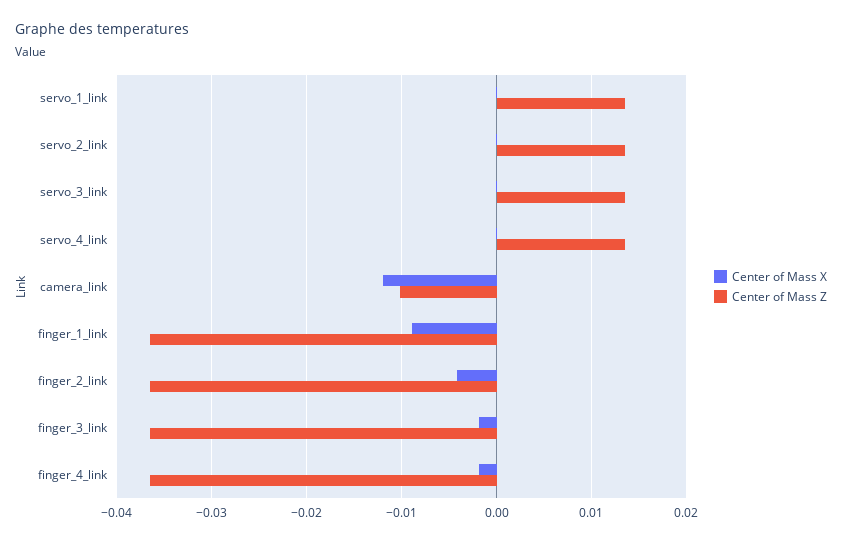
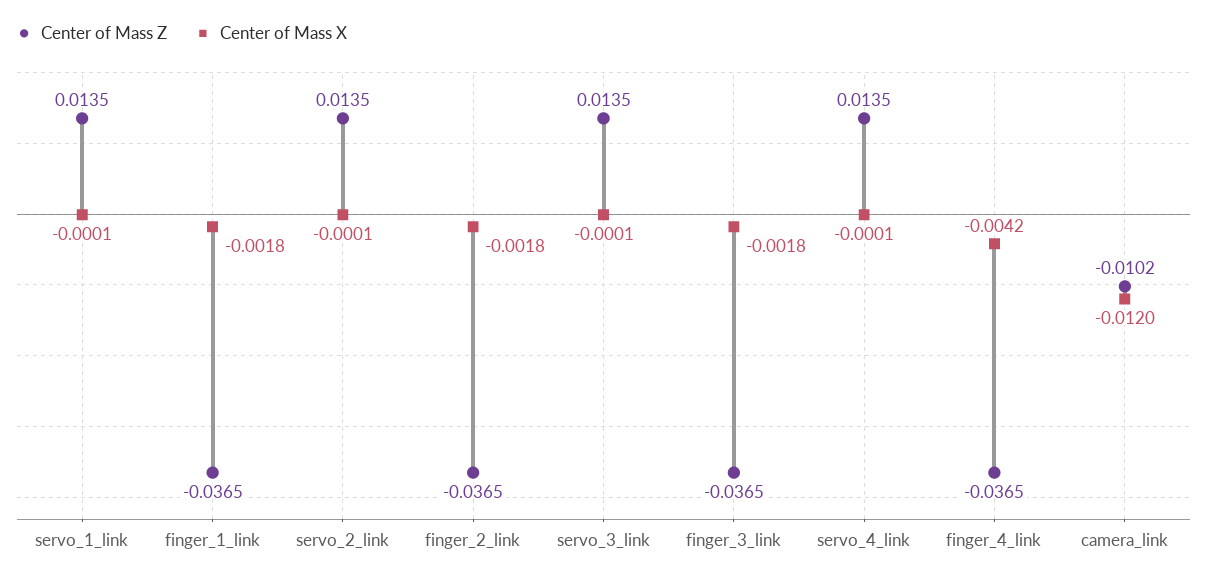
Center of Mass X, finger_1_link: -0.009 -> -0.0018
Center of Mass X, finger_2_link: -0.004 -> -0.0018
Center of Mass X, finger_4_link: -0.002 -> -0.0042

